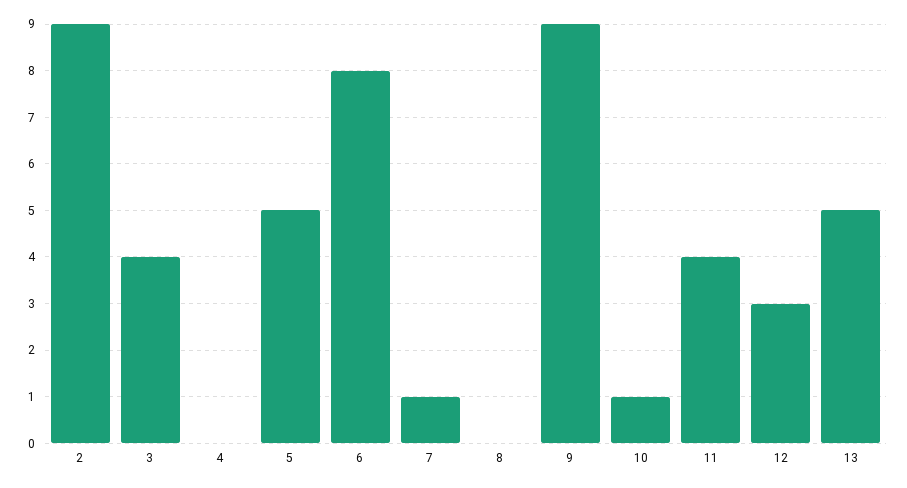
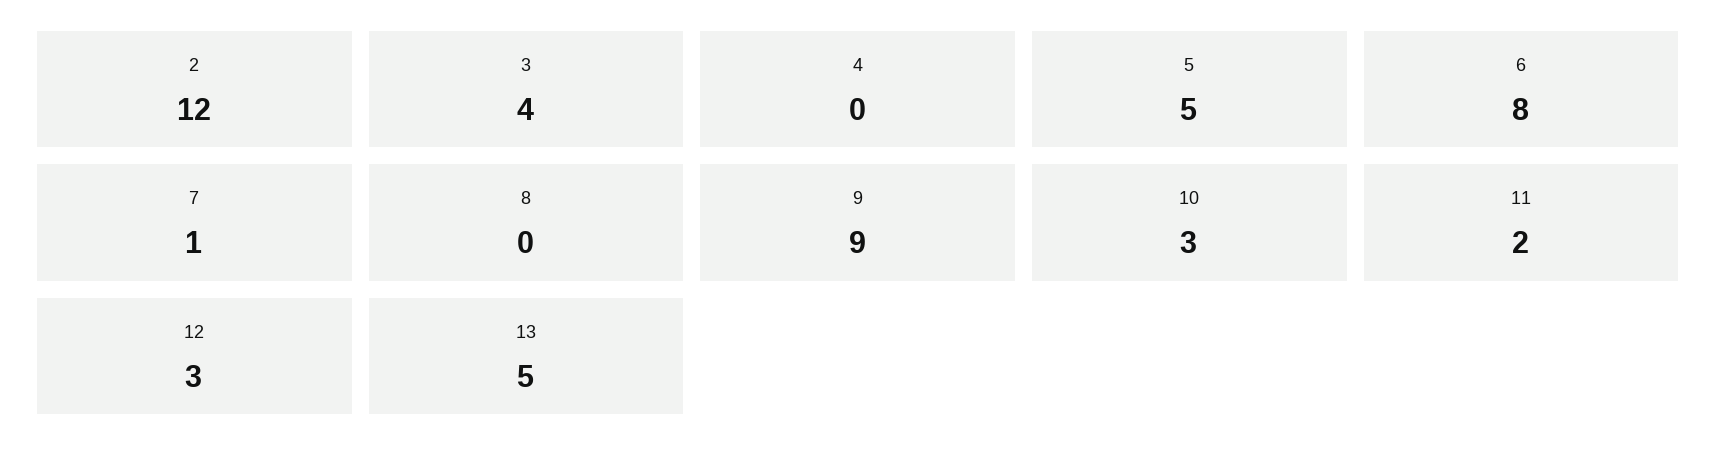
2: 9 -> 12
10: 1 -> 3
11: 4 -> 2

